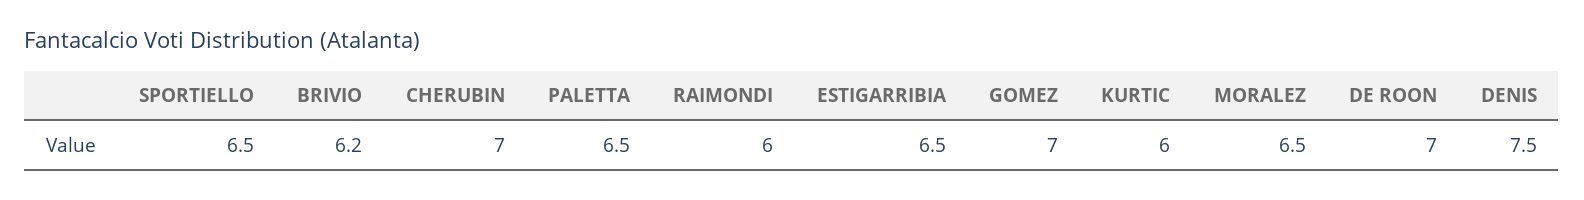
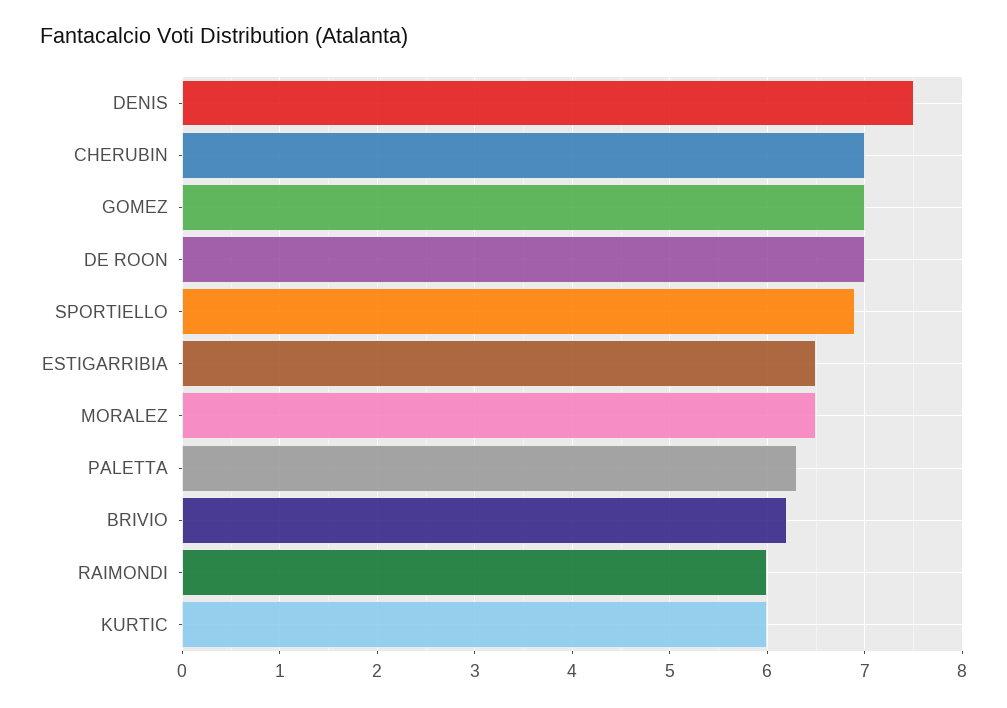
SPORTIELLO: 6.5 -> 6.9
PALETTA: 6.5 -> 6.3

